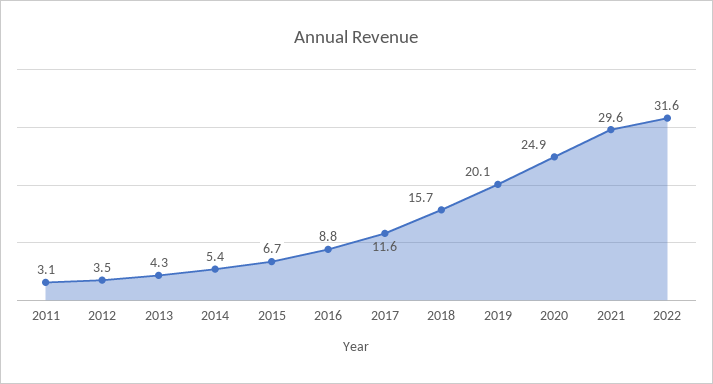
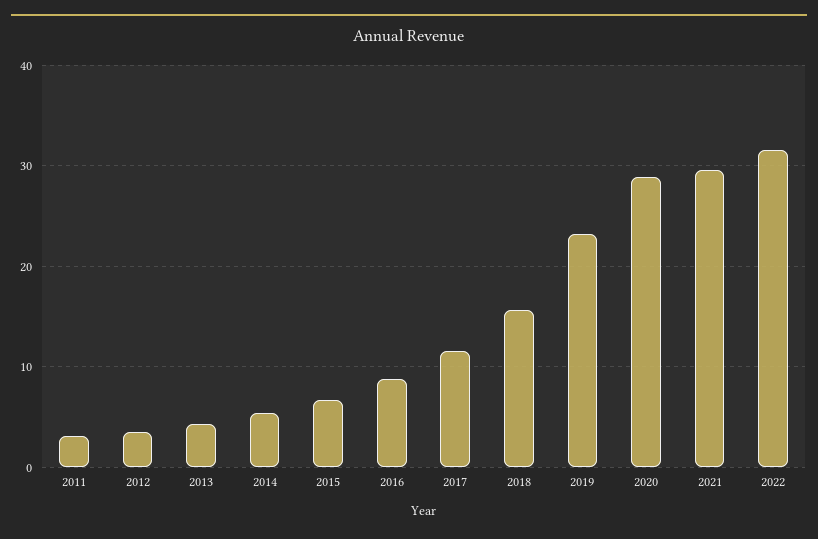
2019: 20.1 -> 23
2020: 24.9 -> 29

